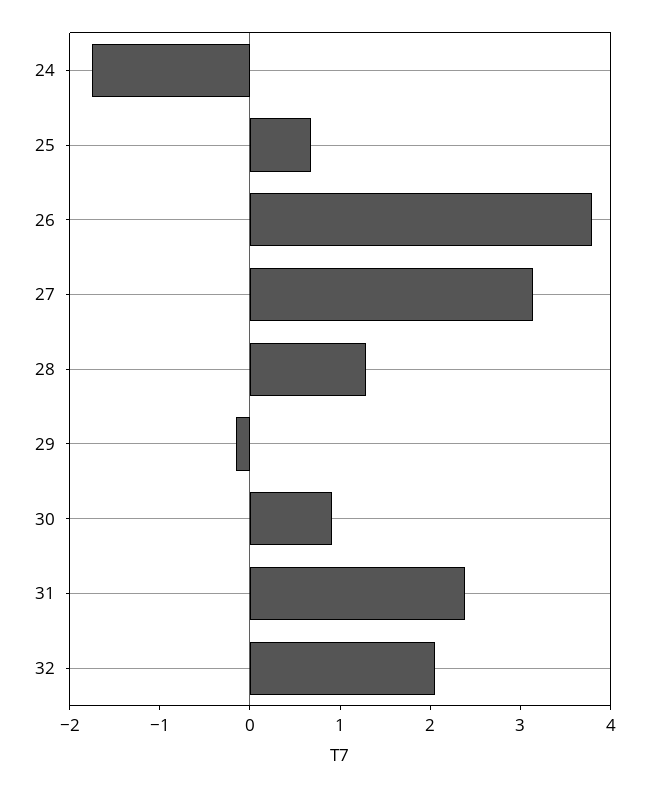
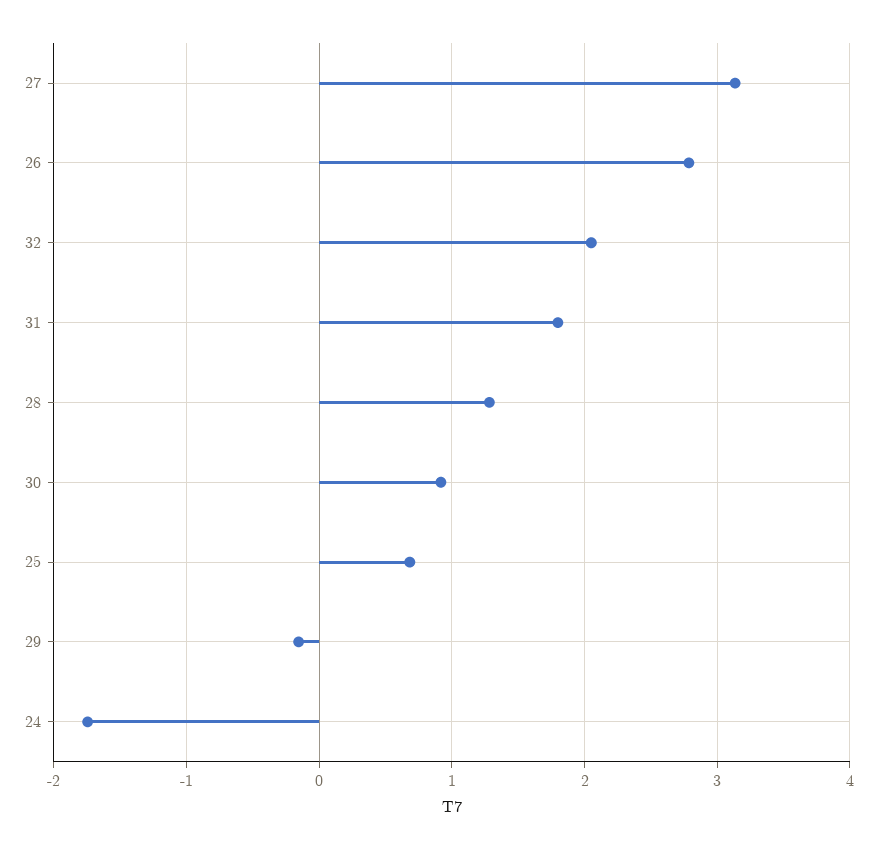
26: 3.8 -> 2.8
31: 2.4 -> 1.8

